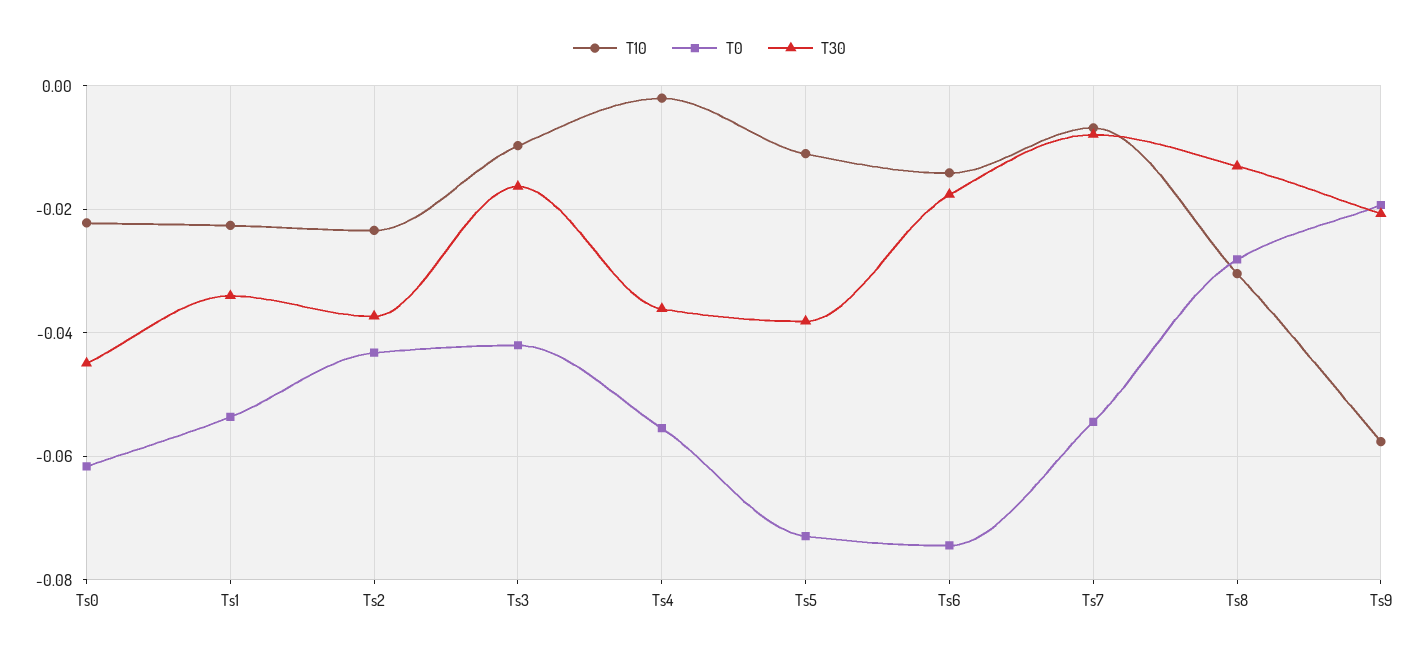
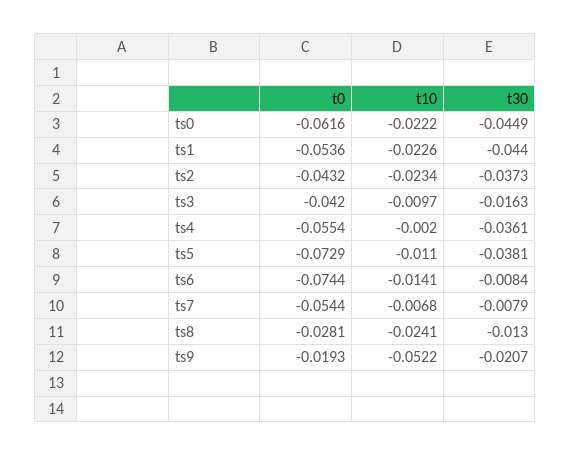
T30, Ts1: -0.034 -> -0.044
T30, Ts6: -0.018 -> -0.0084
T10, Ts8: -0.03 -> -0.0241
T10, Ts9: -0.058 -> -0.0522

